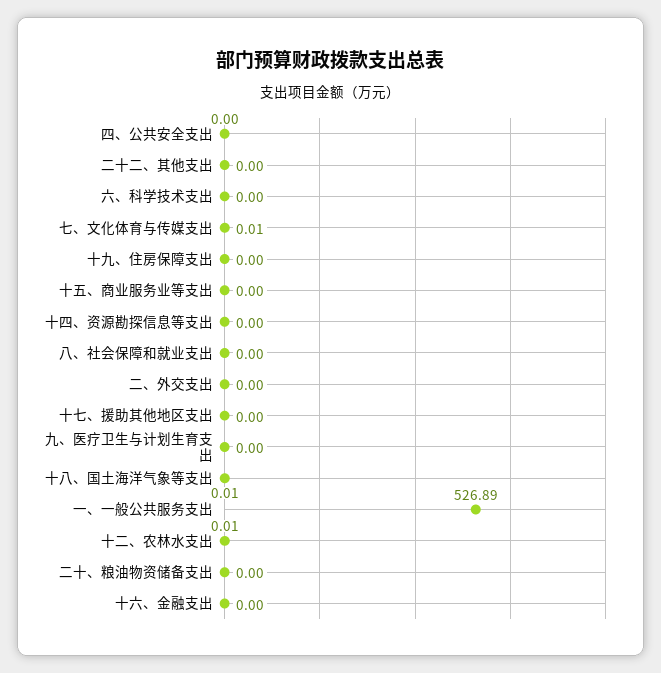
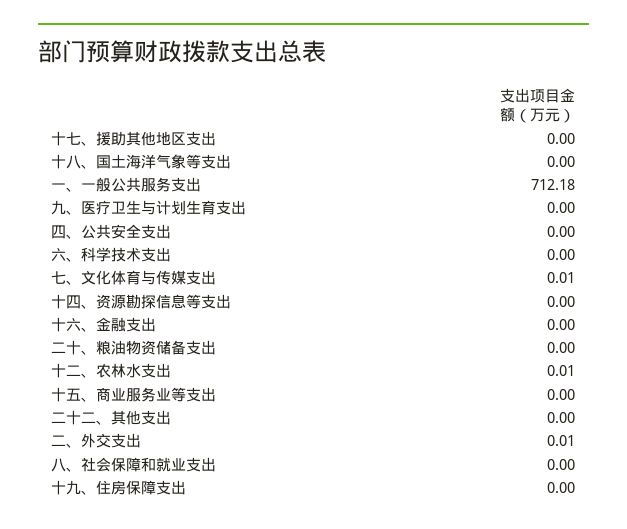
二、外交支出: 0 -> 0.01
十八、国土海洋气象等支出: 0.01 -> 0
一、一般公共服务支出: 526.89 -> 712.18

